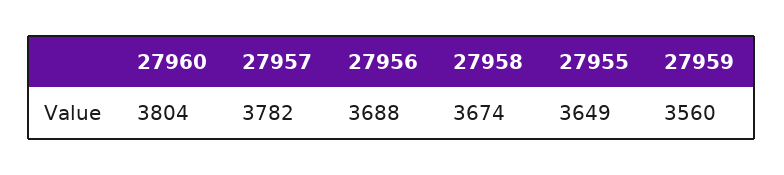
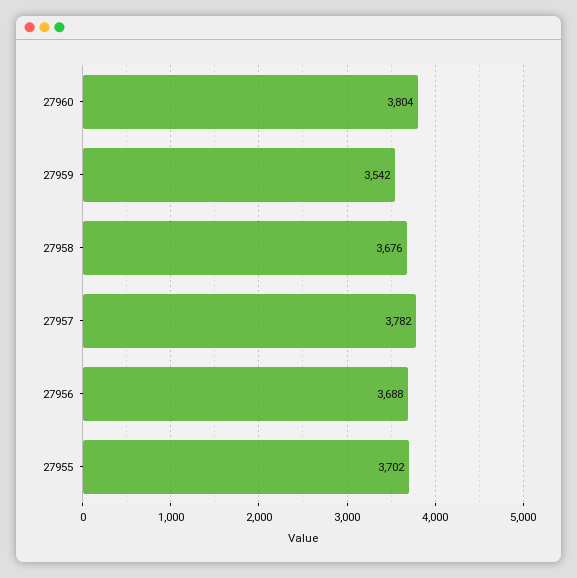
27958: 3674 -> 3676
27955: 3649 -> 3702
27959: 3560 -> 3542

